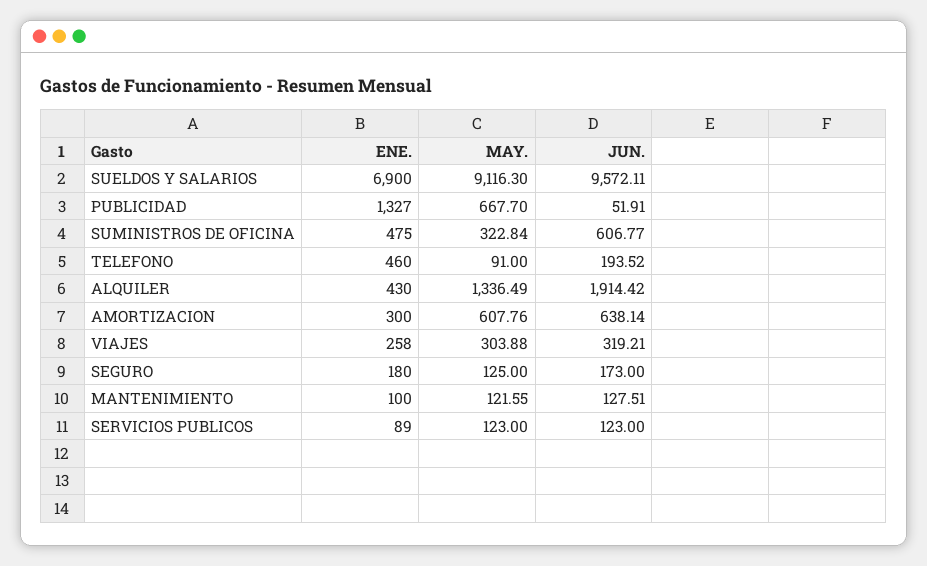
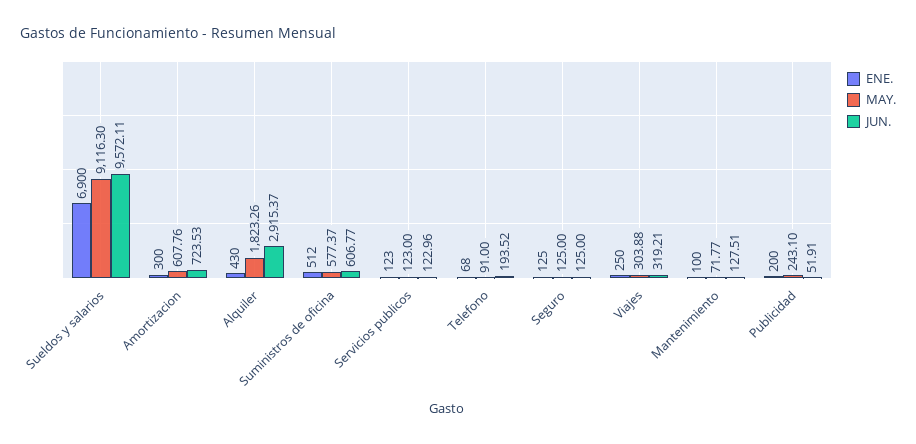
ENE., PUBLICIDAD: 1327 -> 200
MAY., PUBLICIDAD: 667.7 -> 243.1
ENE., SUMINISTROS DE OFICINA: 475 -> 512
MAY., SUMINISTROS DE OFICINA: 322.84 -> 577.37
ENE., TELEFONO: 460 -> 68
MAY., ALQUILER: 1336.49 -> 1823.26
JUN., ALQUILER: 1914.42 -> 2915.37
JUN., AMORTIZACION: 638.14 -> 723.53
ENE., VIAJES: 258 -> 250
ENE., SEGURO: 180 -> 125
JUN., SEGURO: 173 -> 125
MAY., MANTENIMIENTO: 121.55 -> 71.77
ENE., SERVICIOS PUBLICOS: 89 -> 123
JUN., SERVICIOS PUBLICOS: 123 -> 122.96

